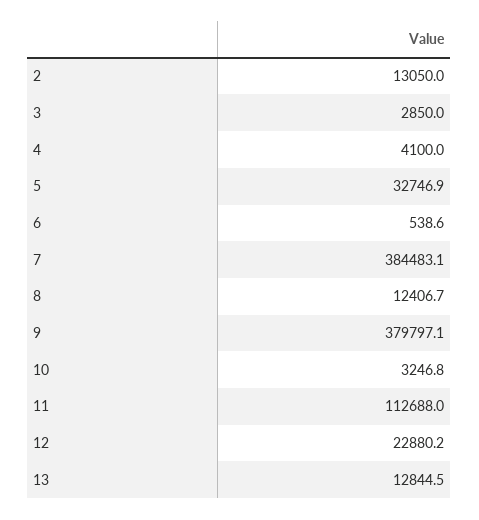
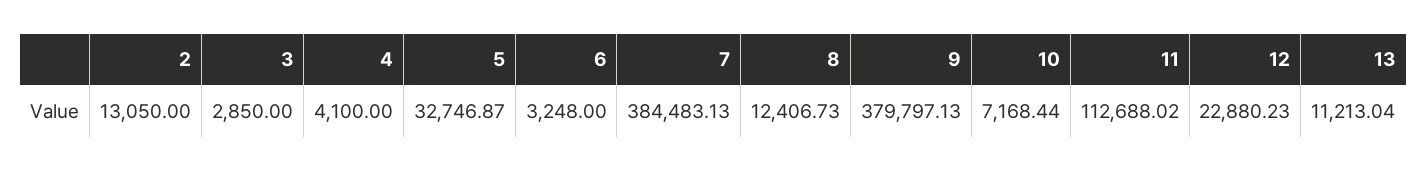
6: 538.6 -> 3248
10: 3246.8 -> 7168.44
13: 12844.5 -> 11213.04

